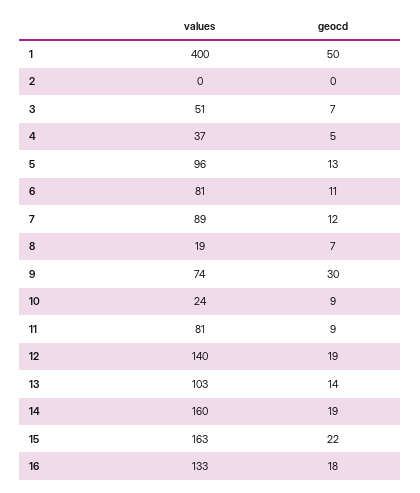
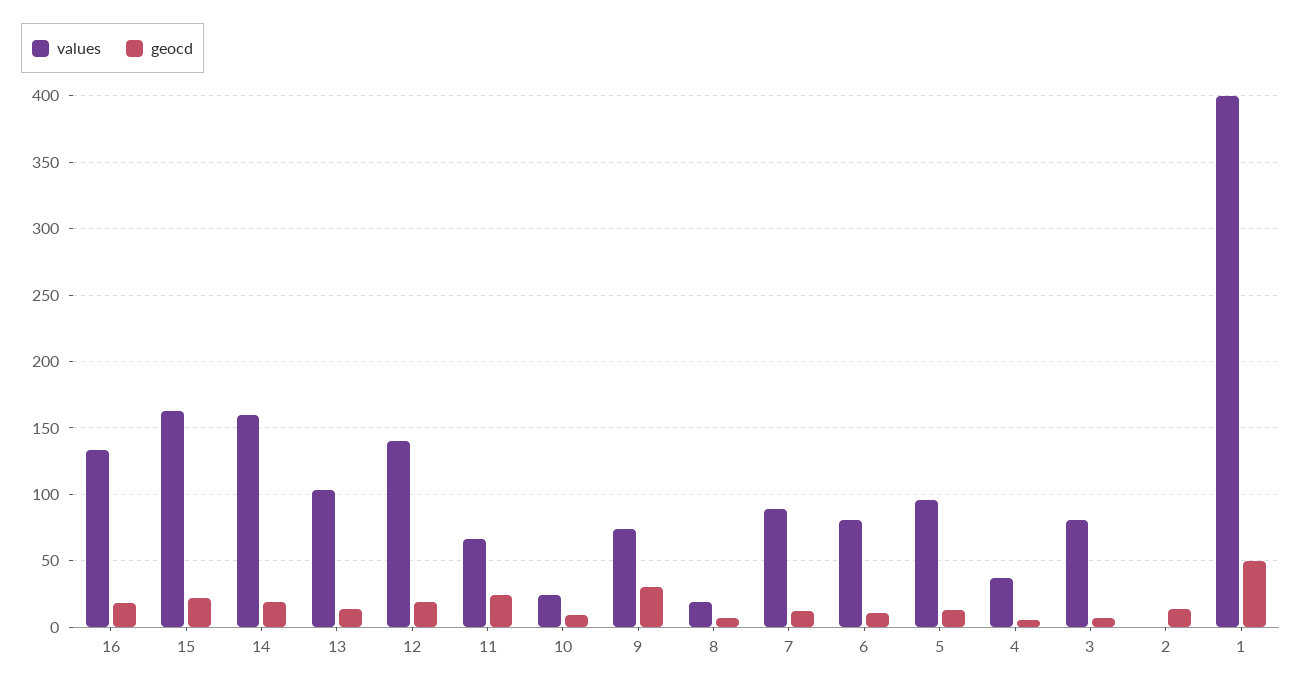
geocd, 2: 0 -> 15
values, 3: 51 -> 80
values, 11: 81 -> 65
geocd, 11: 9 -> 25

